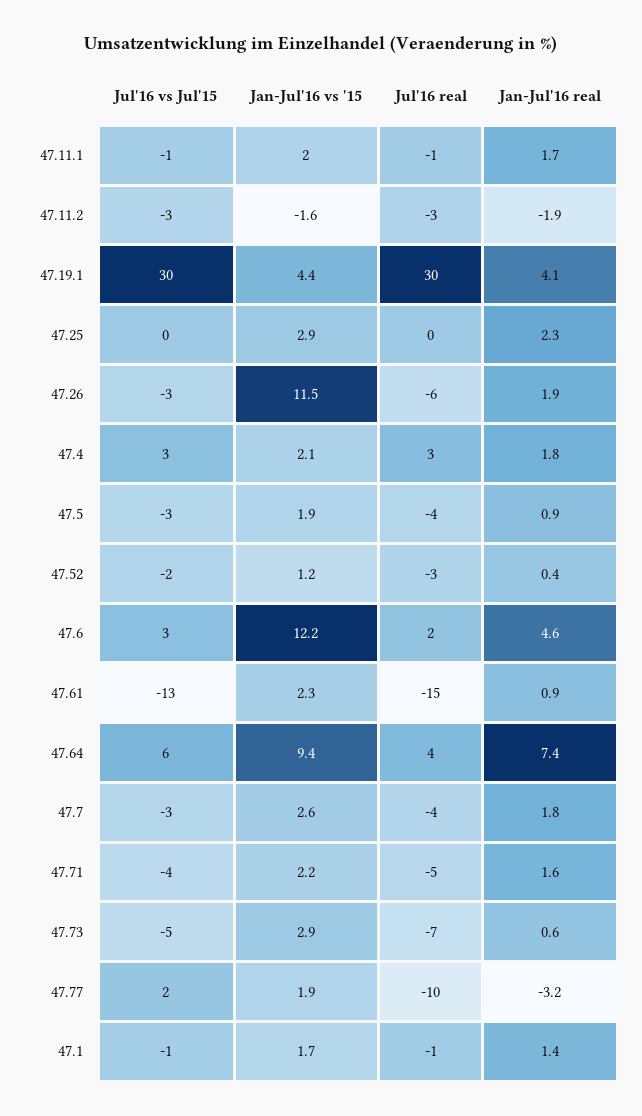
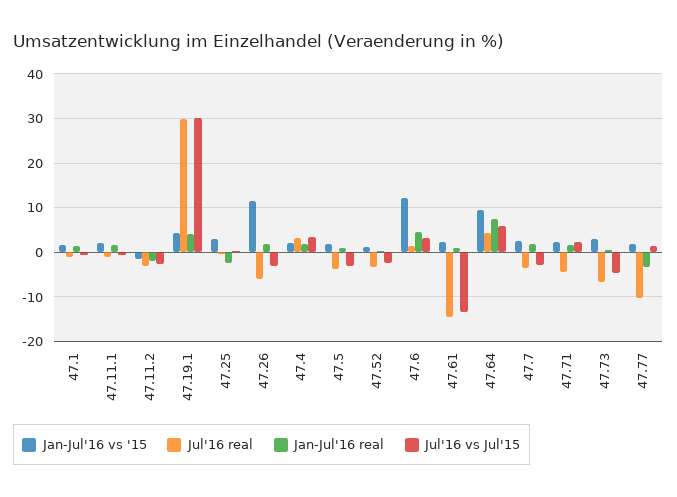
Jan-Jul'16 real, 47.25: 2.3 -> -2
Jul'16 vs Jul'15, 47.71: -4 -> 2

